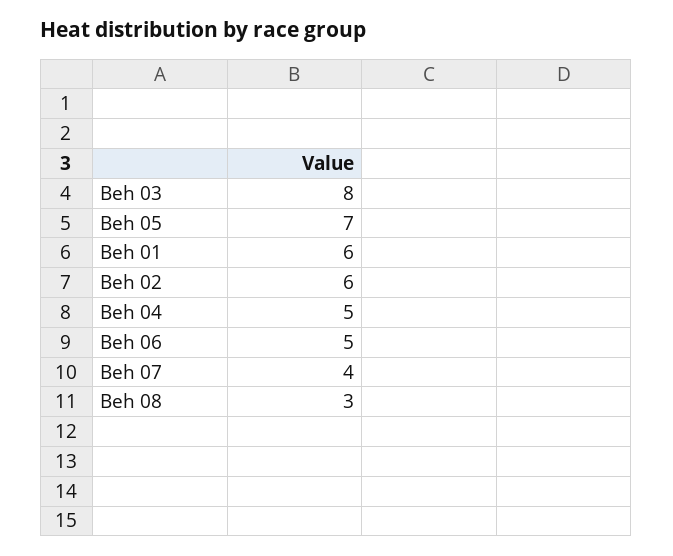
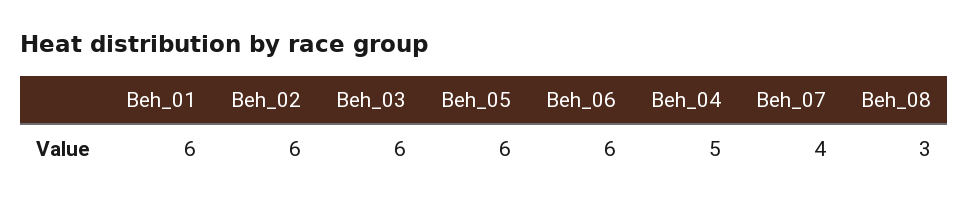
Beh 03: 8 -> 6
Beh 05: 7 -> 6
Beh 06: 5 -> 6

